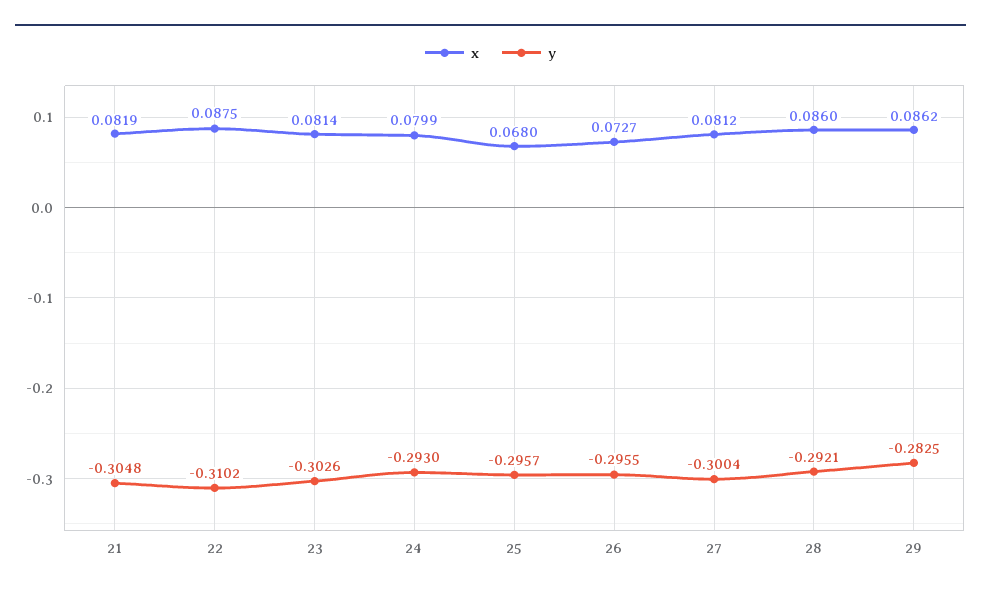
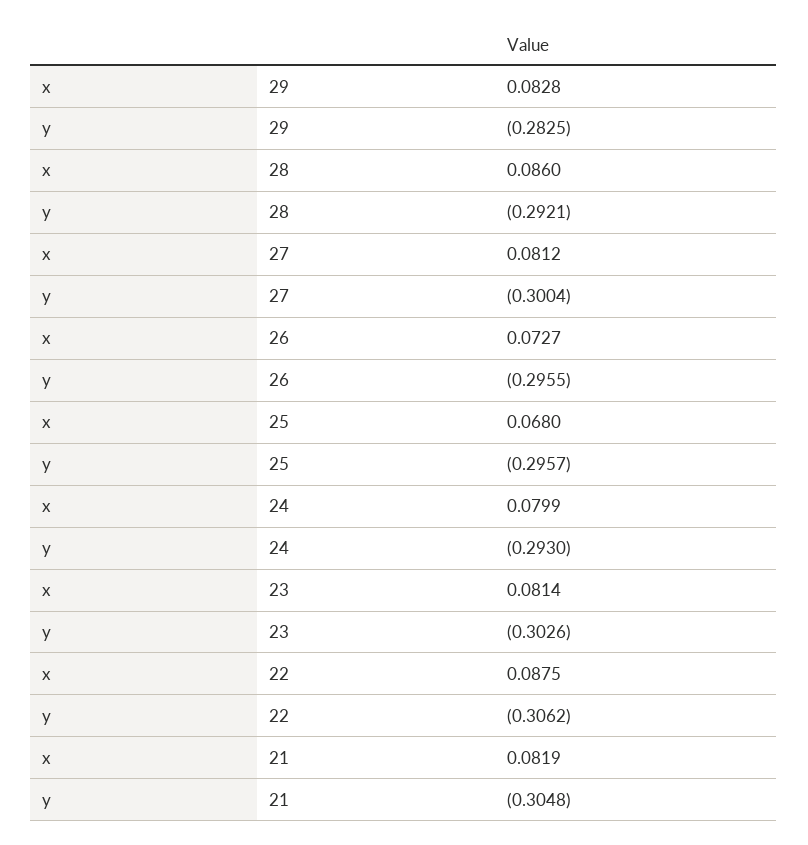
y, 22: -0.3102 -> -0.3062
x, 29: 0.0862 -> 0.0828

